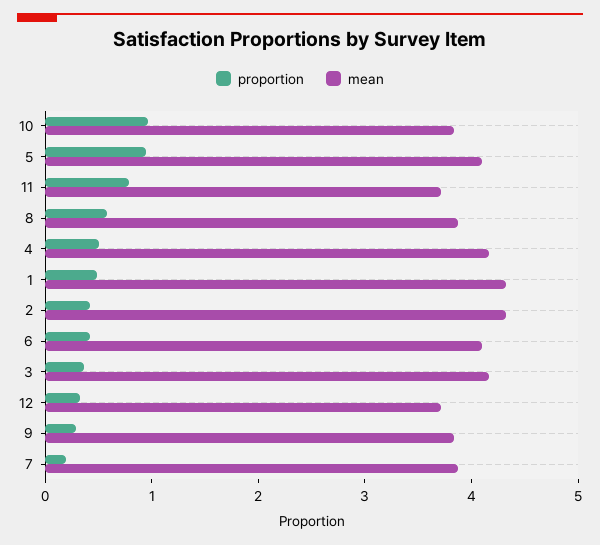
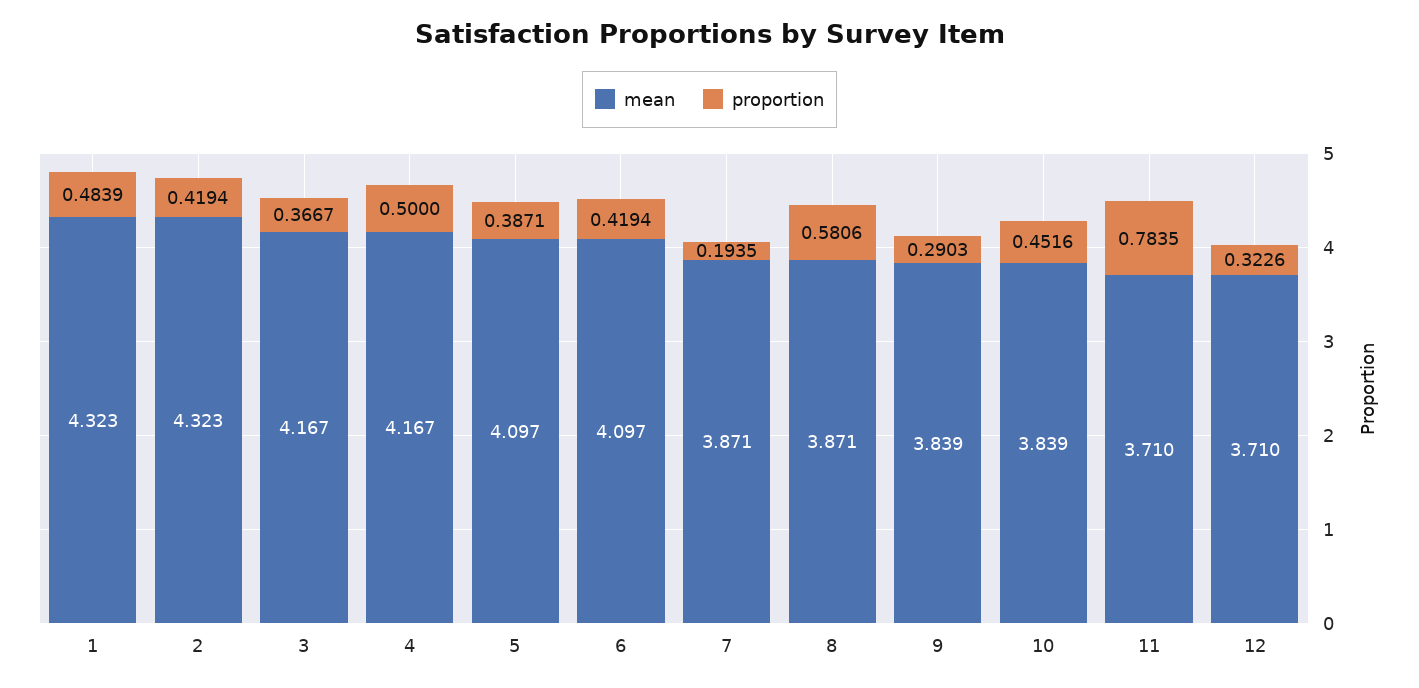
proportion, 10: 1 -> 0.4516
proportion, 5: 1 -> 0.3871

